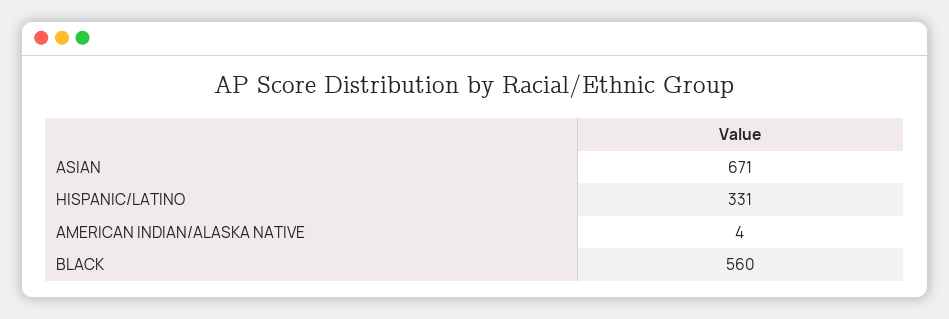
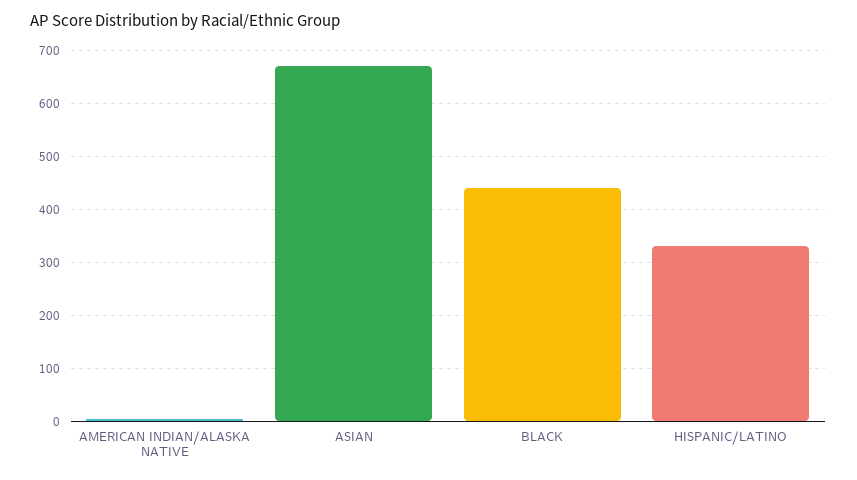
BLACK: 560 -> 440

